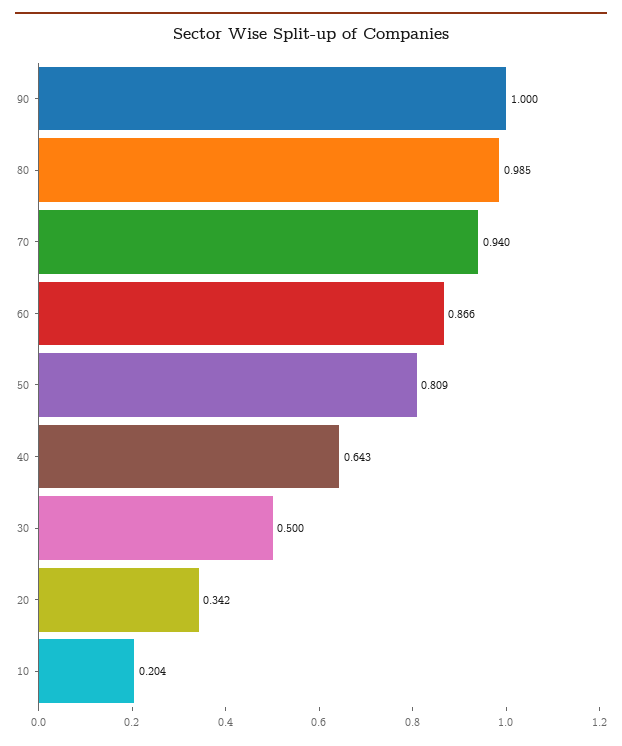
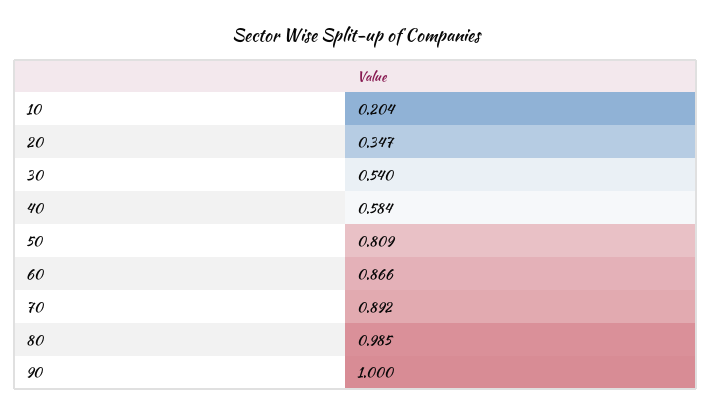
70: 0.94 -> 0.892
40: 0.643 -> 0.584
30: 0.5 -> 0.54
20: 0.342 -> 0.347

